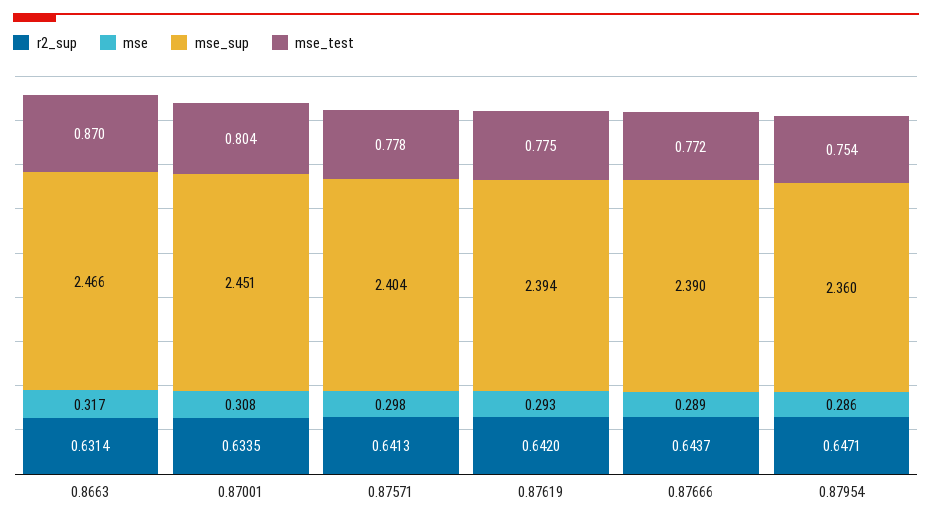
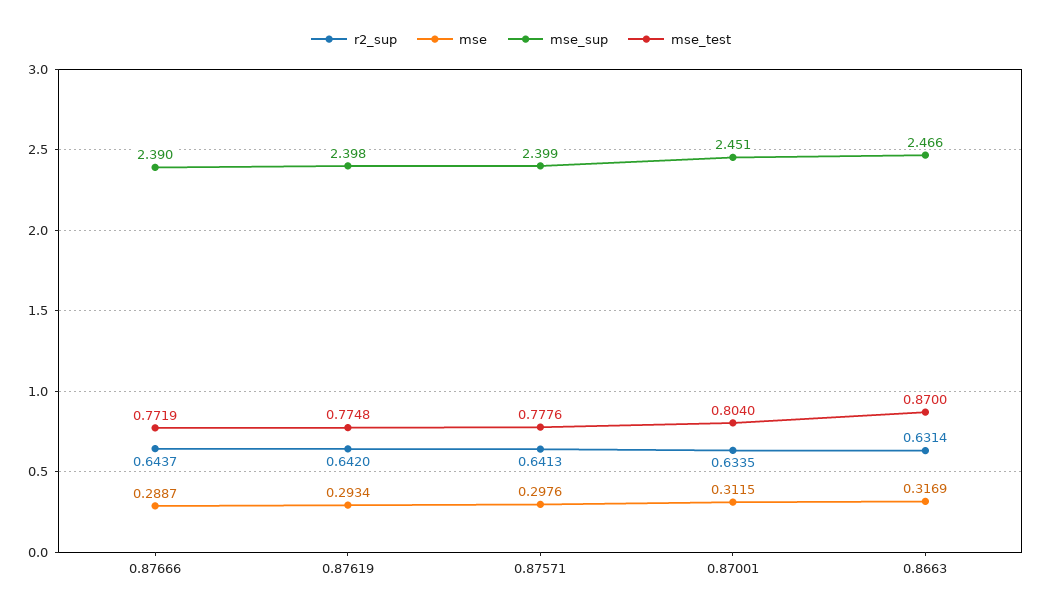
mse, 0.87001: 0.308 -> 0.3115
mse_sup, 0.87571: 2.404 -> 2.399
mse_sup, 0.87619: 2.394 -> 2.398
r2_sup, 0.87954: 0.6471 -> none
mse, 0.87954: 0.286 -> none
mse_sup, 0.87954: 2.36 -> none
mse_test, 0.87954: 0.754 -> none

